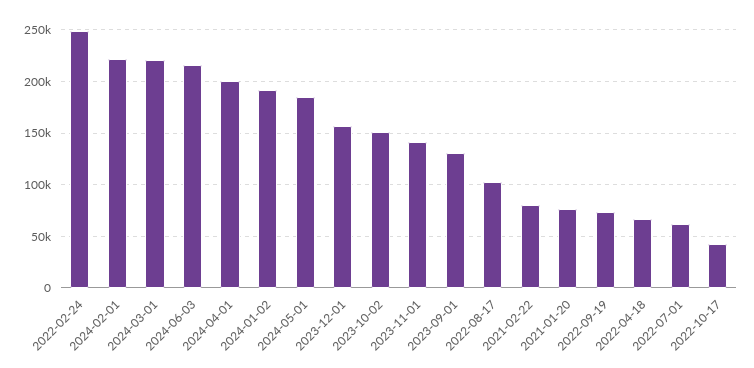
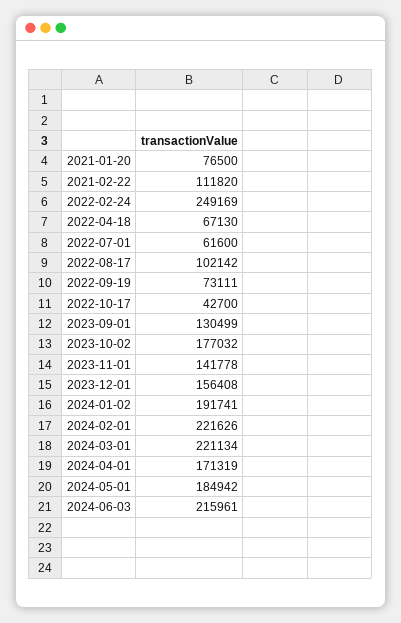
2024-04-01: 200000 -> 171319
2023-10-02: 150000 -> 177032
2021-02-22: 80000 -> 111820

